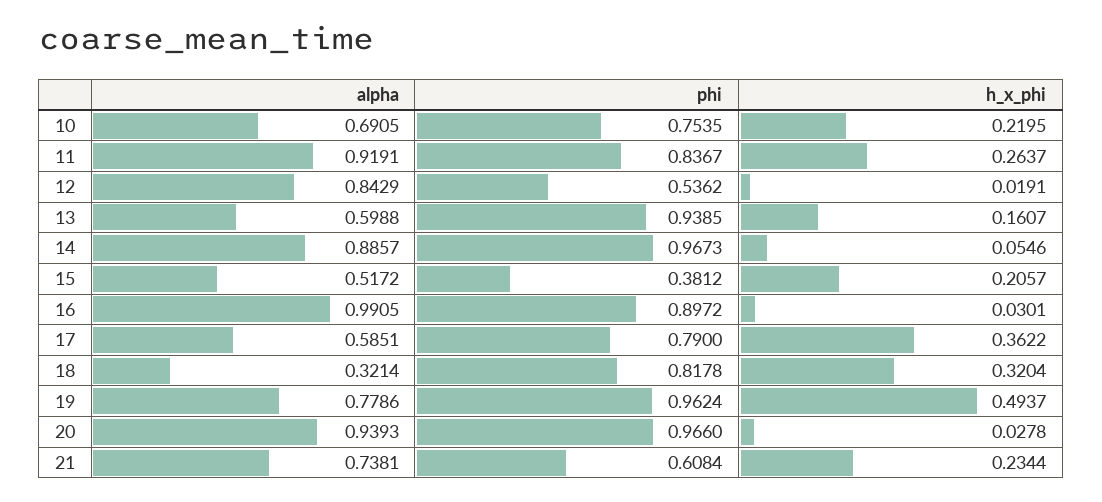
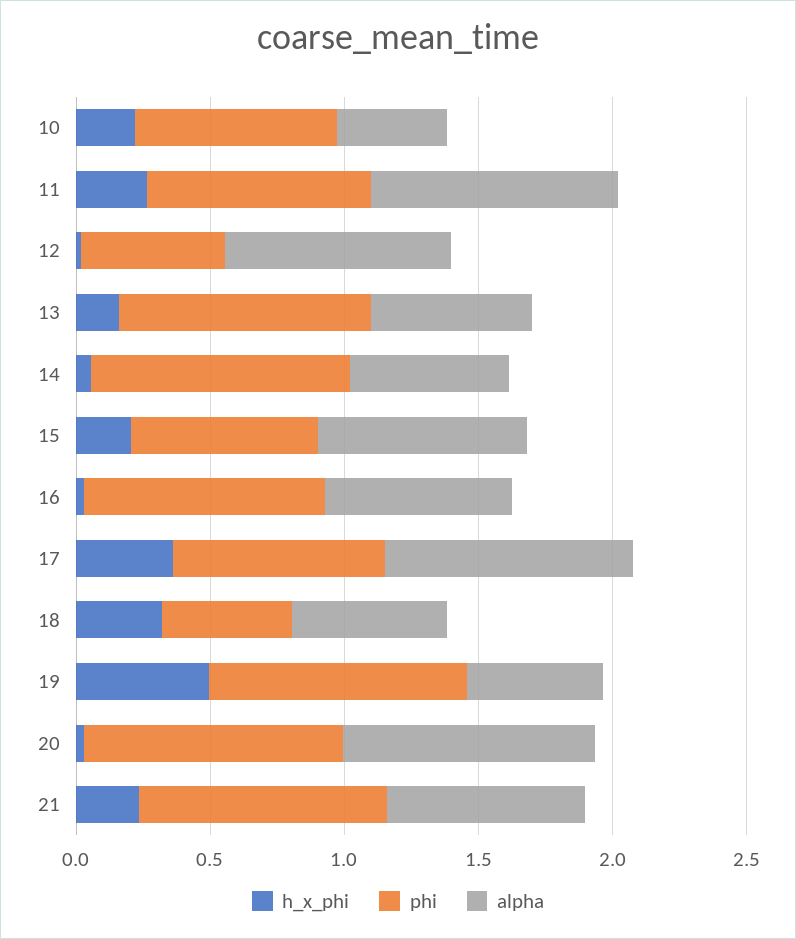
alpha, 10: 0.6905 -> 0.4
alpha, 14: 0.8857 -> 0.6
alpha, 15: 0.5172 -> 0.8
phi, 15: 0.3812 -> 0.7
alpha, 16: 0.9905 -> 0.7
alpha, 17: 0.5851 -> 0.9
alpha, 18: 0.3214 -> 0.6
phi, 18: 0.8178 -> 0.5
alpha, 19: 0.7786 -> 0.5
phi, 21: 0.6084 -> 0.9

